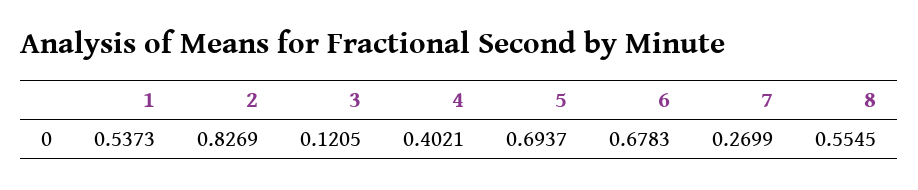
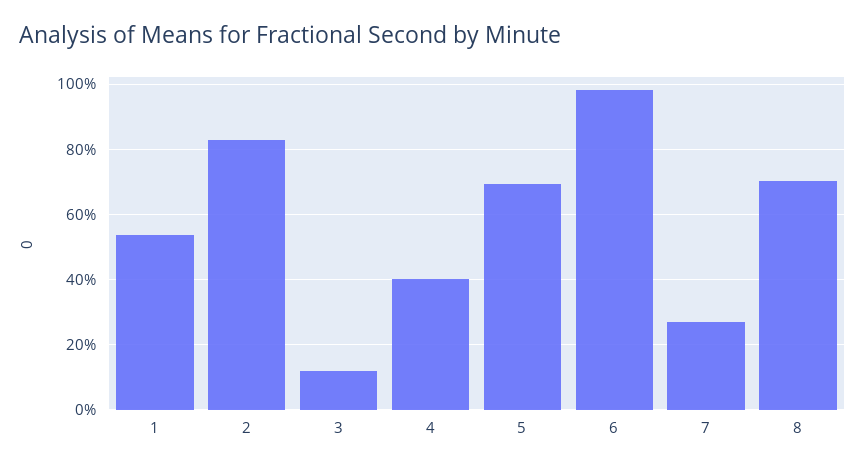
6: 0.6783 -> 0.98
8: 0.5545 -> 0.7

